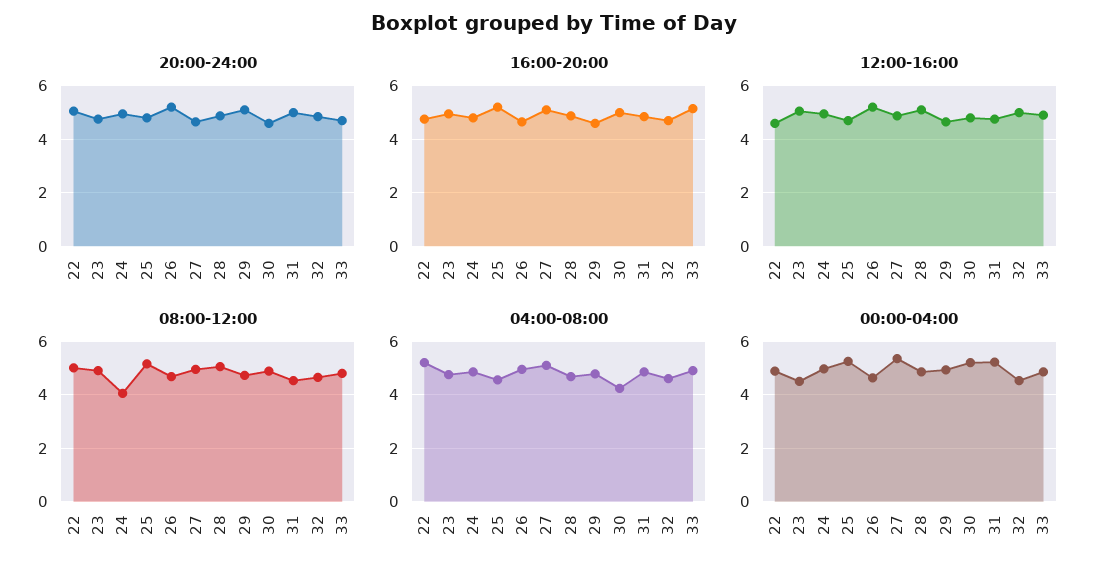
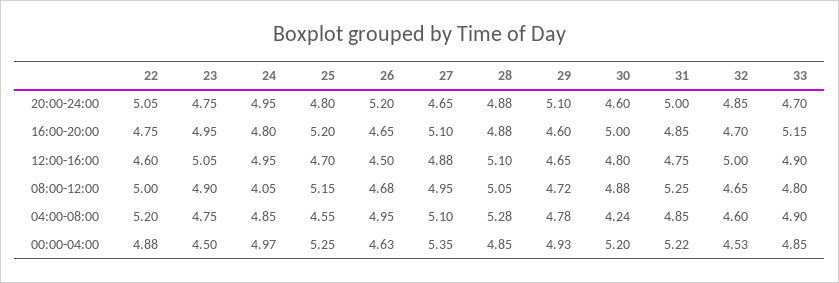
12:00-16:00, 26: 5.25 -> 4.5
08:00-12:00, 31: 4.5 -> 5.25
04:00-08:00, 28: 4.75 -> 5.28

